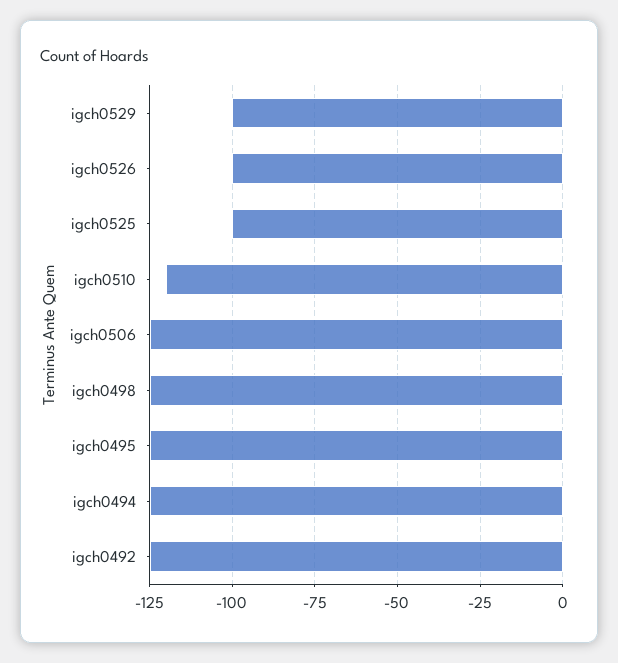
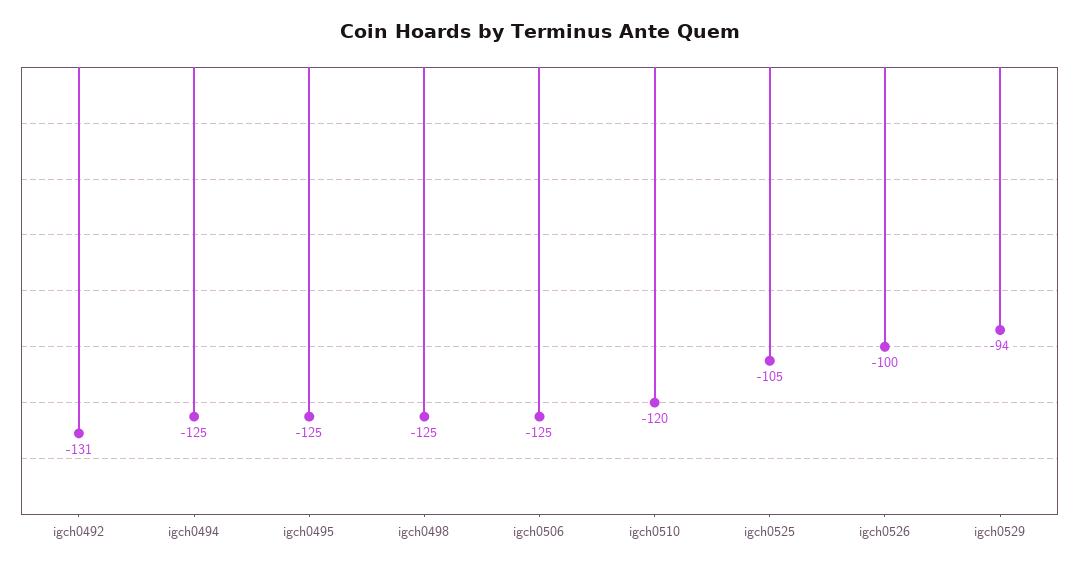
igch0529: -100 -> -94
igch0525: -100 -> -105
igch0492: -125 -> -131

